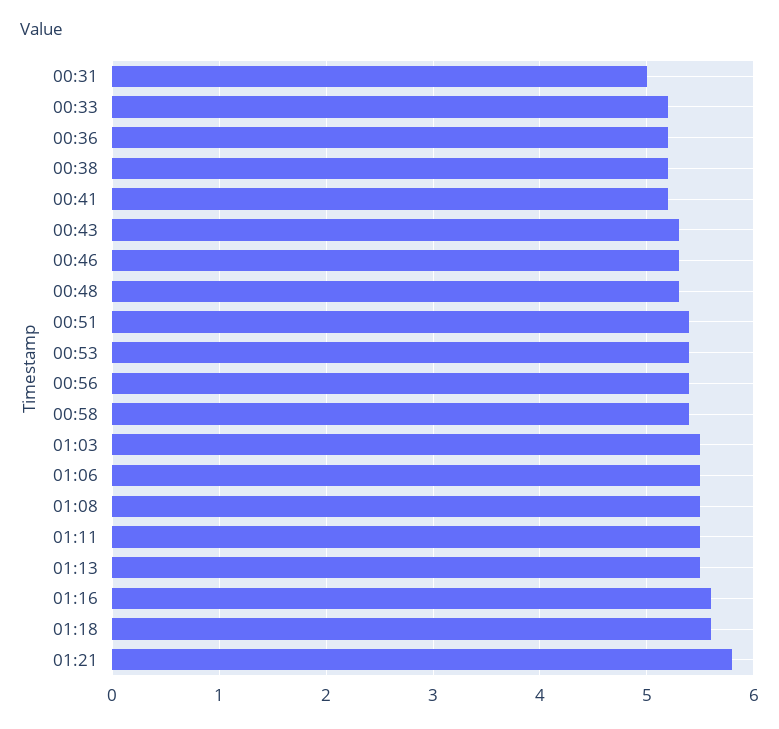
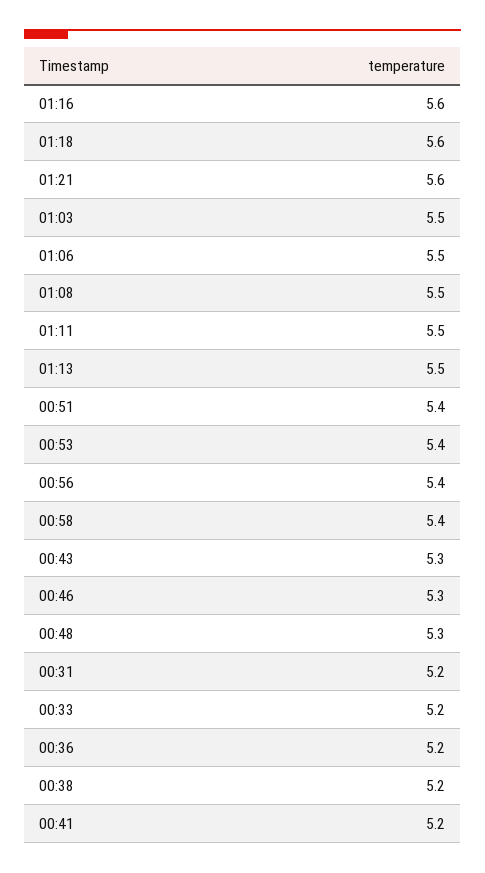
00:31: 5 -> 5.2
01:21: 5.8 -> 5.6

